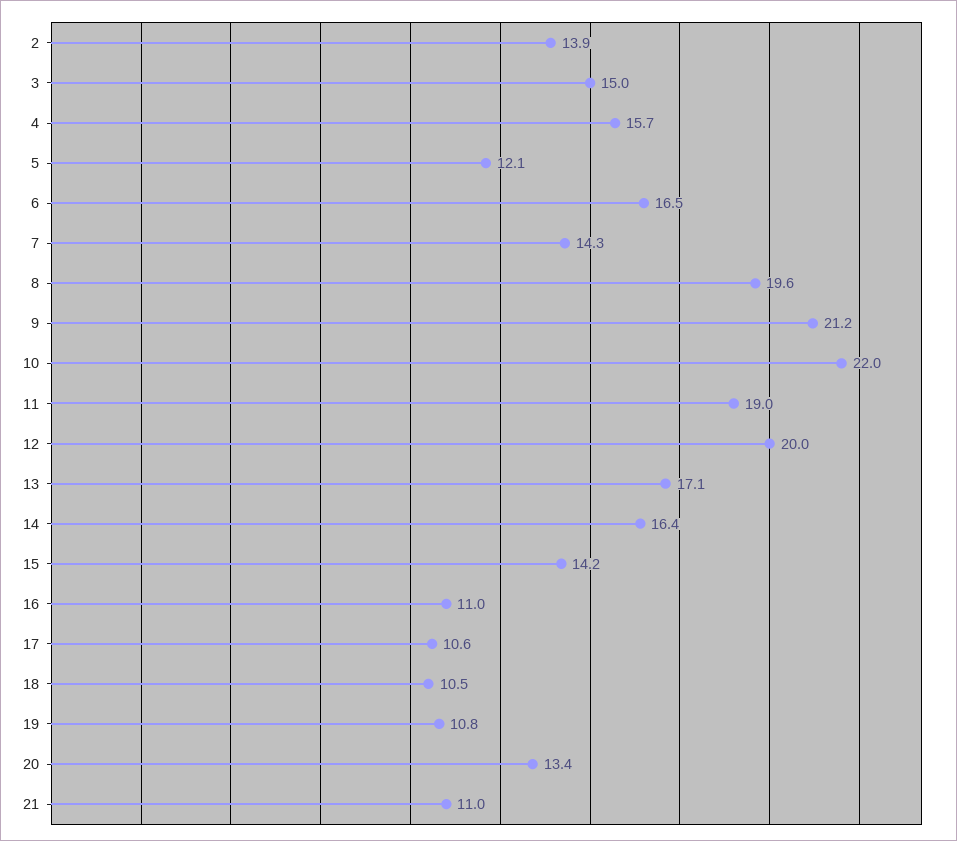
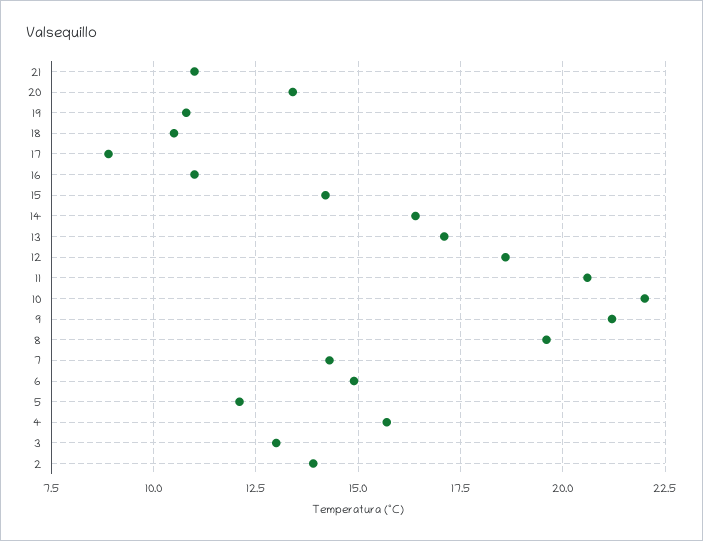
3: 15 -> 13
6: 16.5 -> 15
11: 19 -> 20.5
12: 20 -> 18.5
17: 10.6 -> 9

